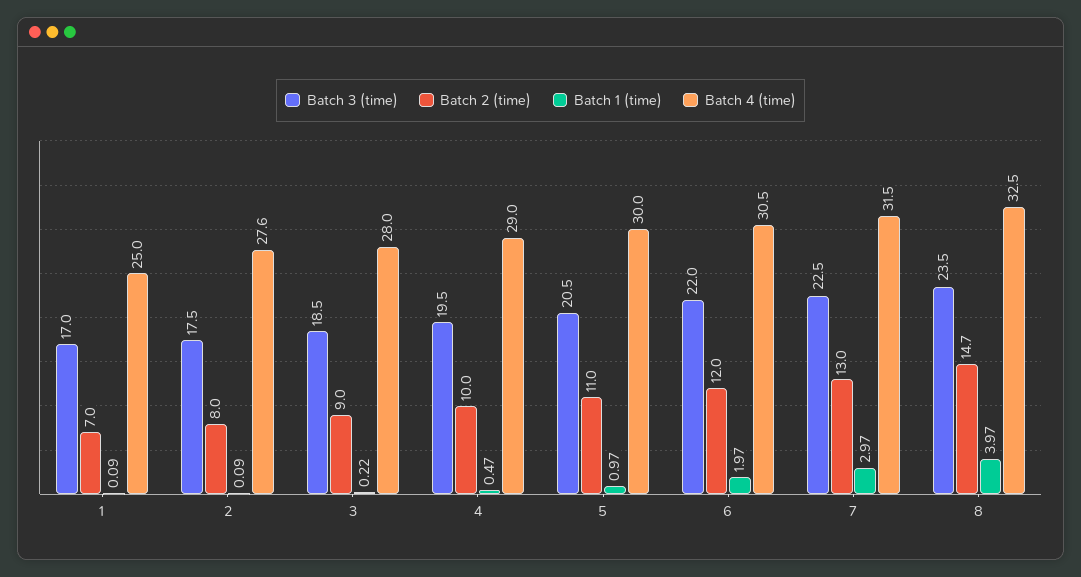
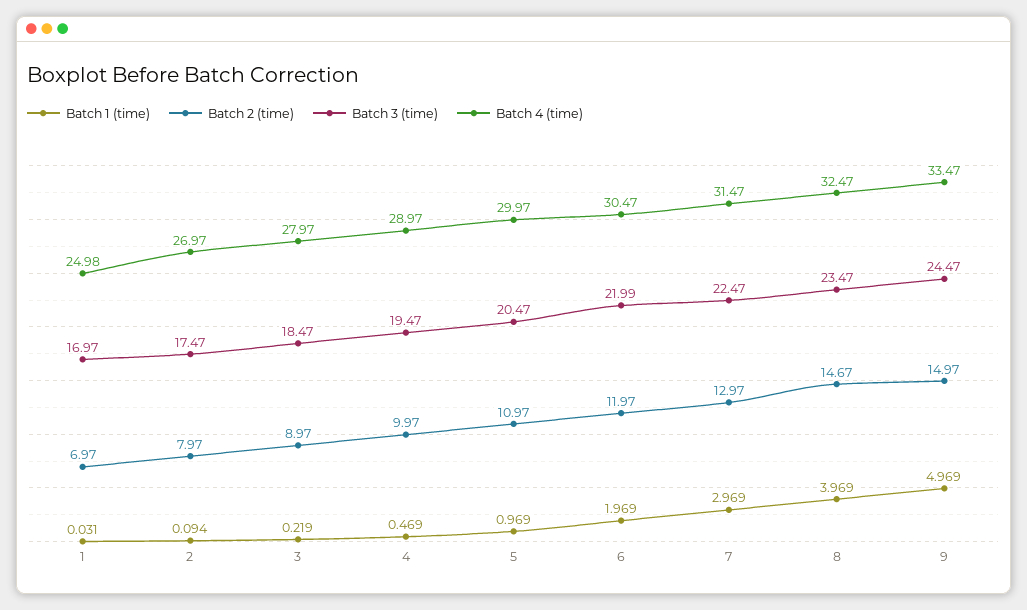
Batch 1 (time), 1: 0.09 -> 0.031
Batch 4 (time), 2: 27.6 -> 26.97
Batch 1 (time), 9: none -> 4.969
Batch 2 (time), 9: none -> 14.97
Batch 3 (time), 9: none -> 24.47
Batch 4 (time), 9: none -> 33.47

